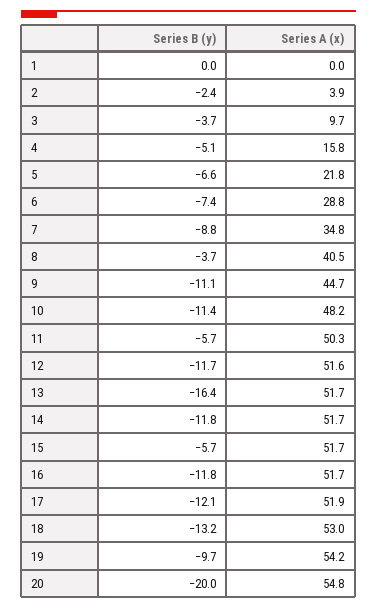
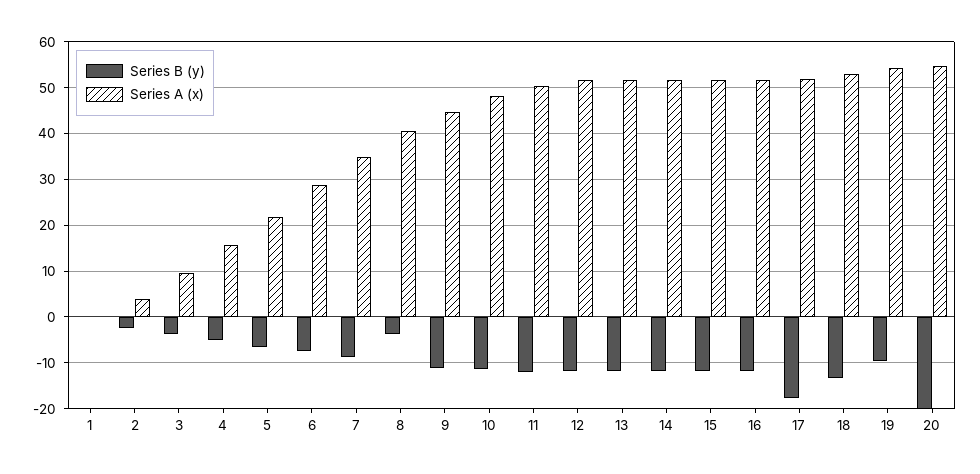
Series B (y), 11: -5.7 -> -12
Series B (y), 13: -16.4 -> -12
Series B (y), 15: -5.7 -> -12
Series B (y), 17: -12.1 -> -18

